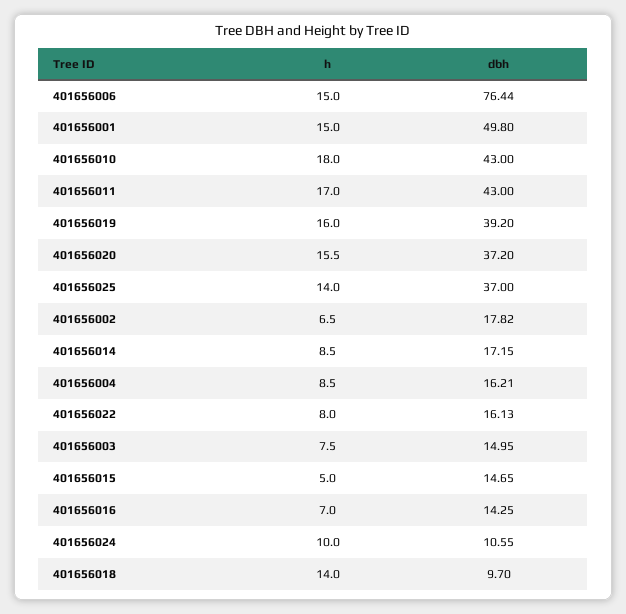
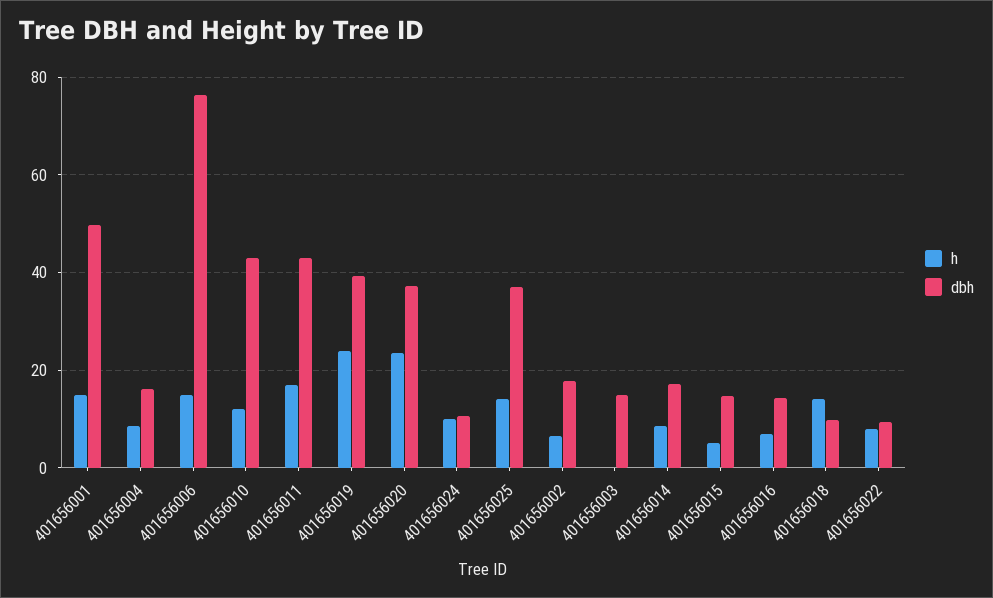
h, 401656010: 18 -> 12
h, 401656019: 16 -> 24
h, 401656020: 15.5 -> 24
dbh, 401656022: 16.13 -> 10
h, 401656003: 7.5 -> 0

